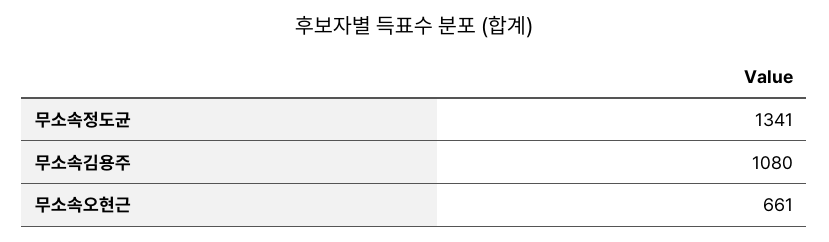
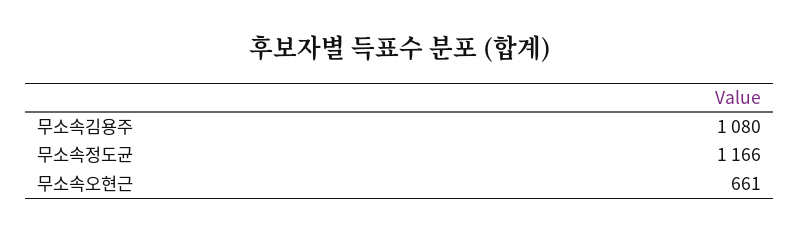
무소속정도균: 1341 -> 1166

